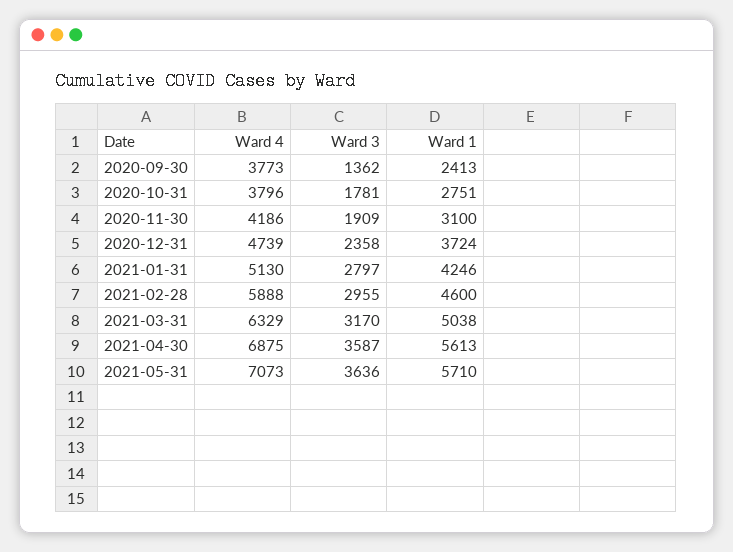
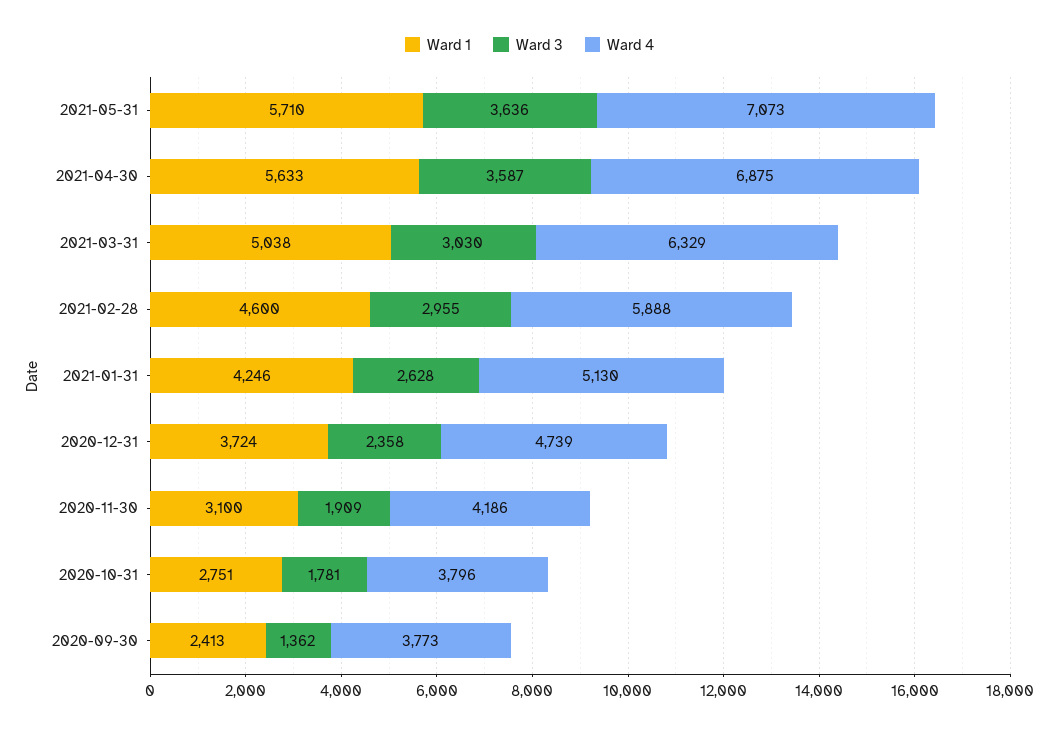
Ward 3, 2021-01-31: 2797 -> 2628
Ward 3, 2021-03-31: 3170 -> 3030
Ward 1, 2021-04-30: 5613 -> 5633

